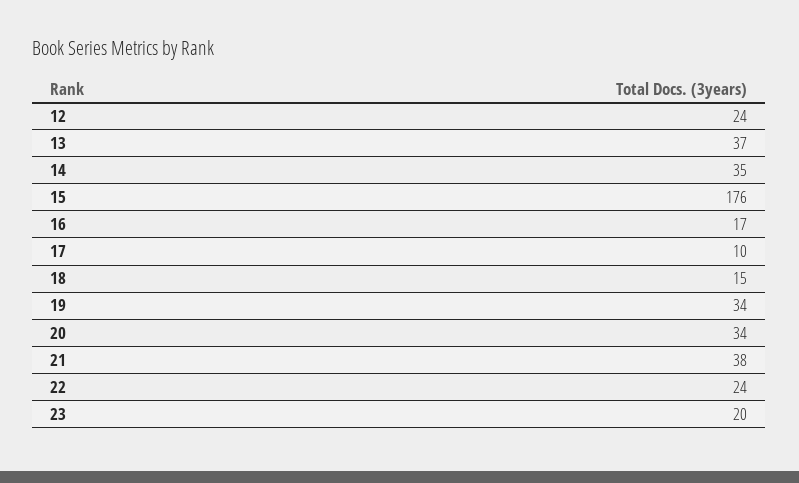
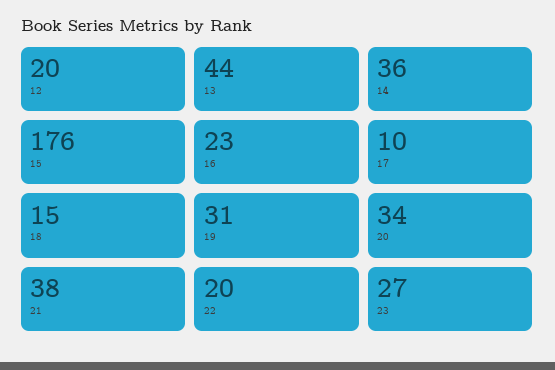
12: 24 -> 20
13: 37 -> 44
14: 35 -> 36
16: 17 -> 23
19: 34 -> 31
22: 24 -> 20
23: 20 -> 27

